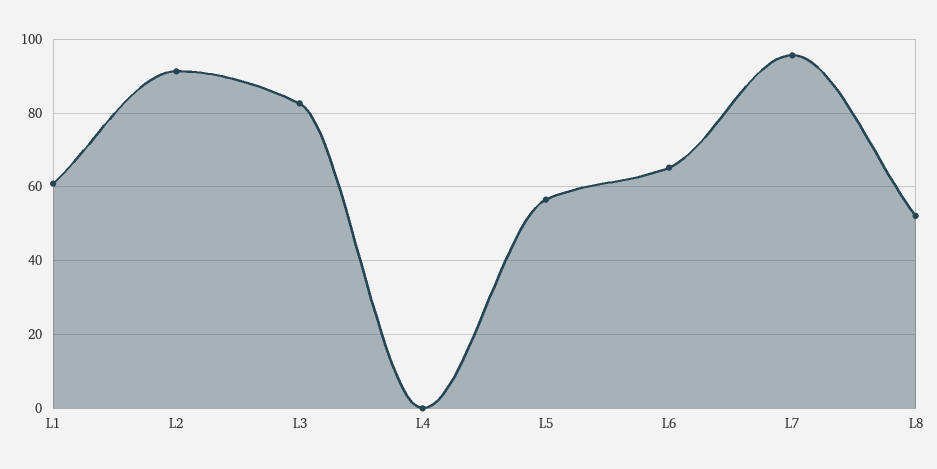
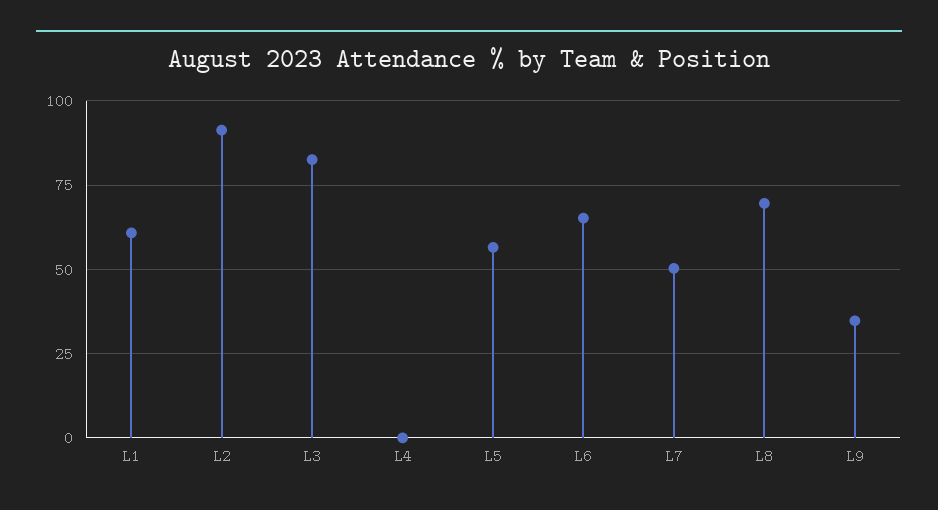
L7: 96 -> 50
L8: 52 -> 70
L9: none -> 35

